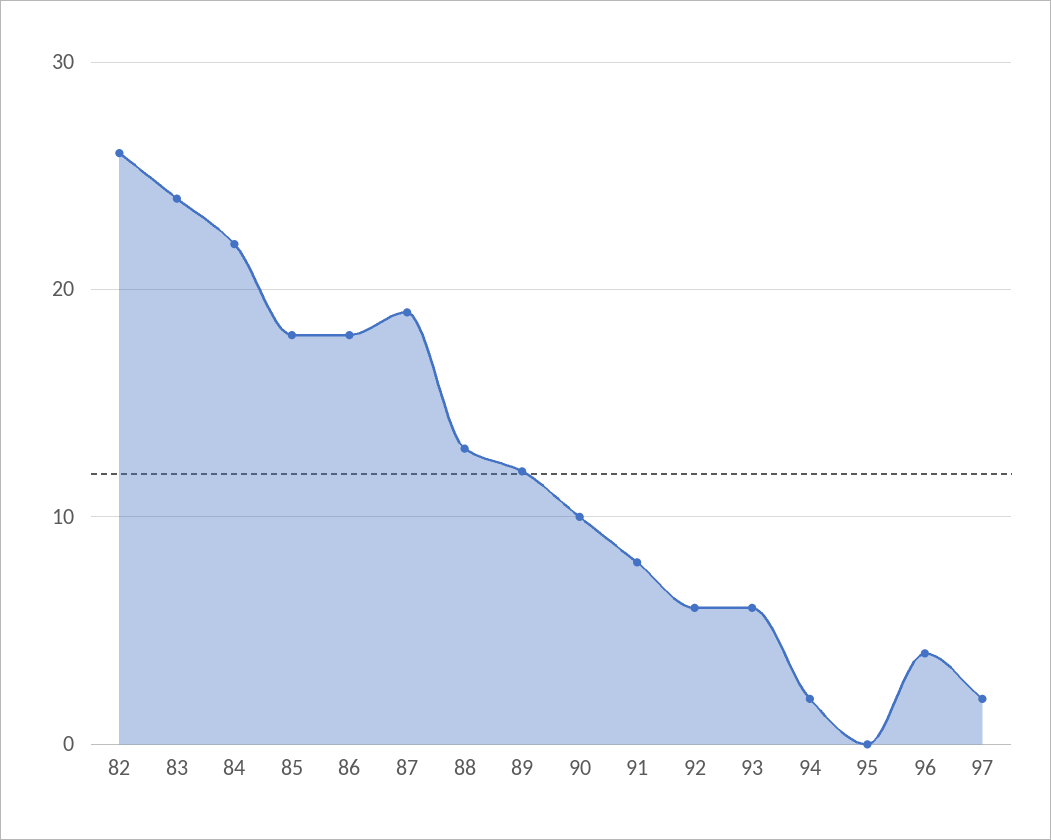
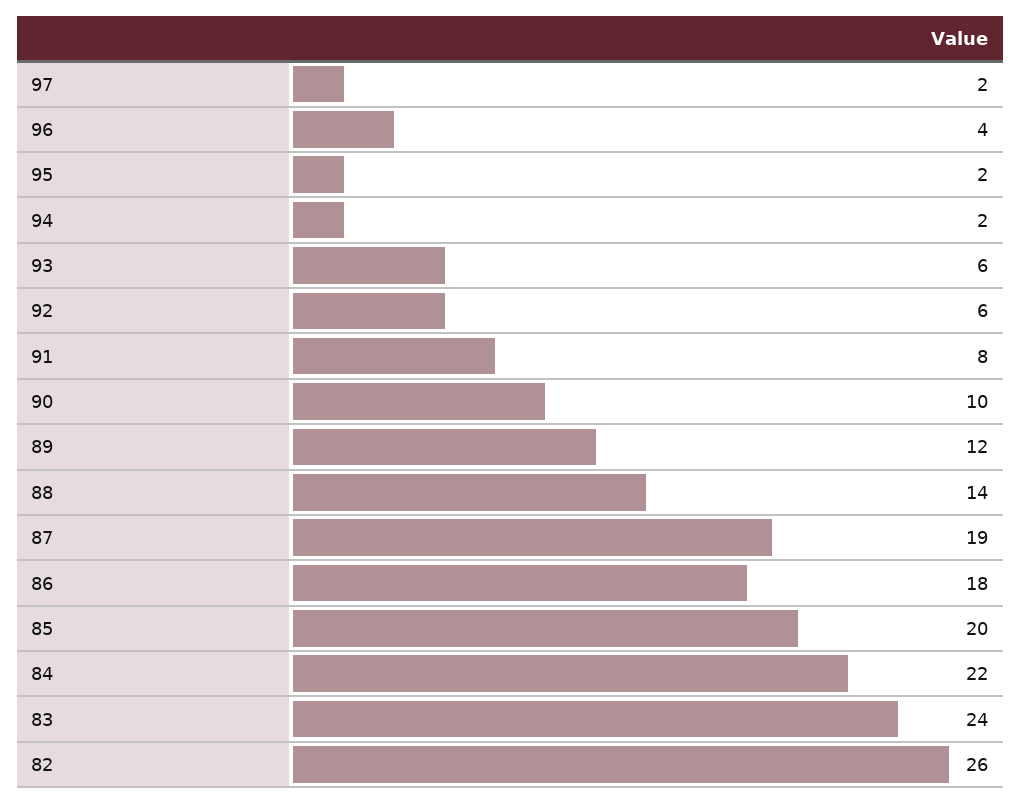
85: 18 -> 20
88: 13 -> 14
95: 0 -> 2

